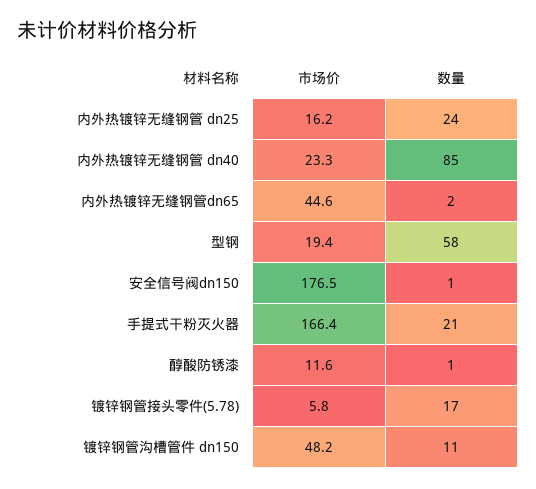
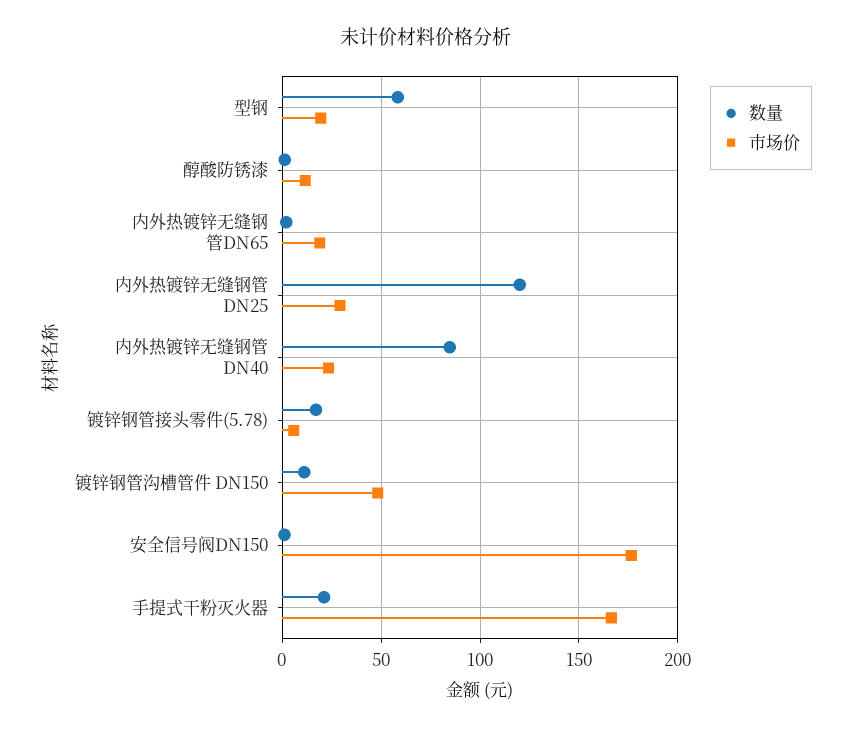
市场价, 内外热镀锌无缝钢管 dn25: 16.2 -> 30
数量, 内外热镀锌无缝钢管 dn25: 24 -> 120
市场价, 内外热镀锌无缝钢管dn65: 44.6 -> 20

